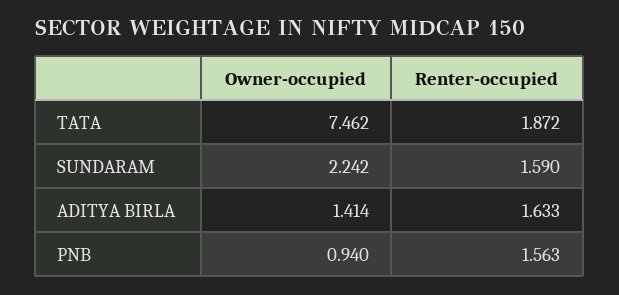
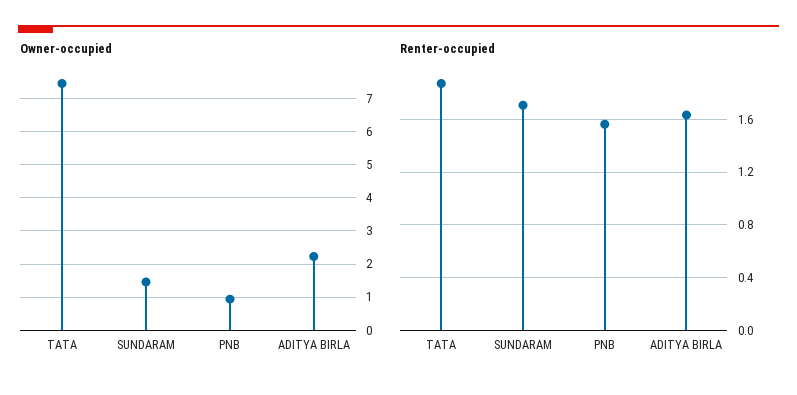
Owner-occupied, SUNDARAM: 2.242 -> 1.4
Renter-occupied, SUNDARAM: 1.59 -> 1.7
Owner-occupied, ADITYA BIRLA: 1.414 -> 2.2

